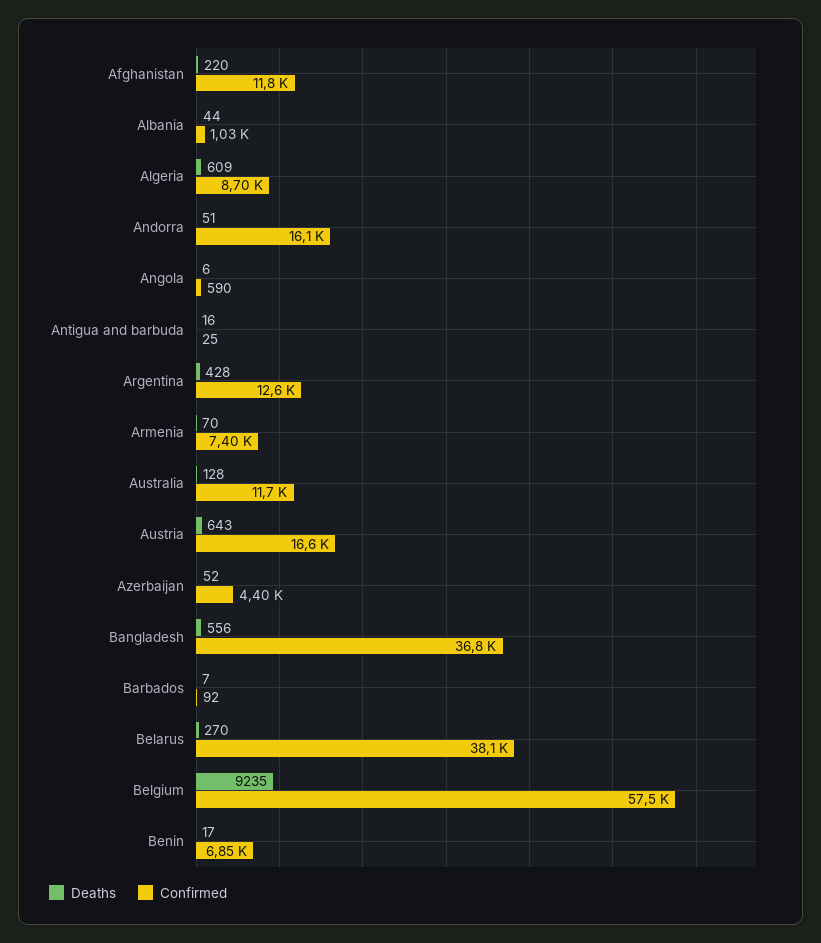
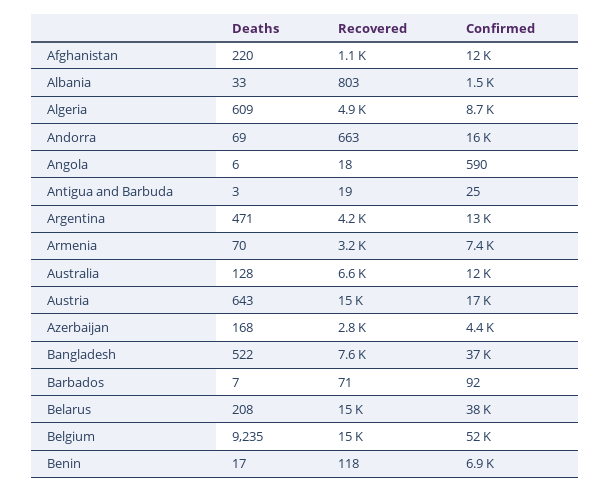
Deaths, Albania: 44 -> 33
Confirmed, Albania: 1030 -> 1500
Deaths, Andorra: 51 -> 69
Deaths, Antigua and barbuda: 16 -> 3
Deaths, Argentina: 428 -> 471
Deaths, Azerbaijan: 52 -> 168
Deaths, Bangladesh: 556 -> 522
Deaths, Belarus: 270 -> 208
Confirmed, Belgium: 57500 -> 52000
Recovered, Afghanistan: none -> 1100
Recovered, Albania: none -> 803
Recovered, Algeria: none -> 4900
Recovered, Andorra: none -> 663
Recovered, Angola: none -> 18
Recovered, Antigua and barbuda: none -> 19
Recovered, Argentina: none -> 4200
Recovered, Armenia: none -> 3200
Recovered, Australia: none -> 6600
Recovered, Austria: none -> 15000
Recovered, Azerbaijan: none -> 2800
Recovered, Bangladesh: none -> 7600
Recovered, Barbados: none -> 71
Recovered, Belarus: none -> 15000
Recovered, Belgium: none -> 15000
Recovered, Benin: none -> 118

